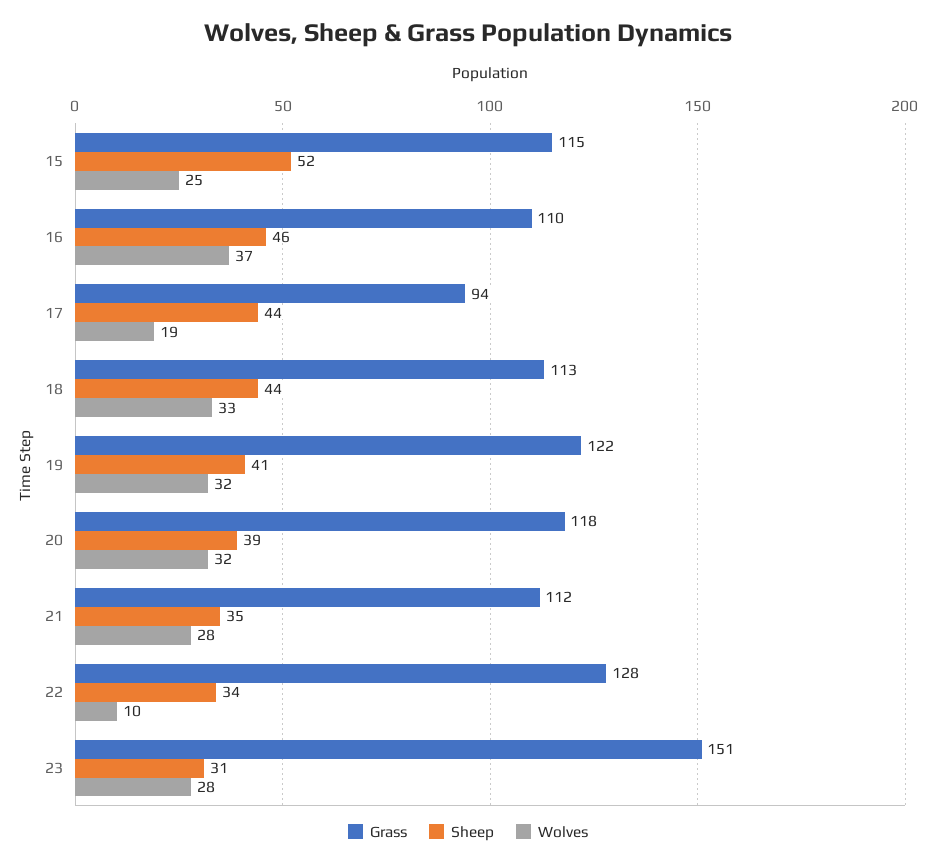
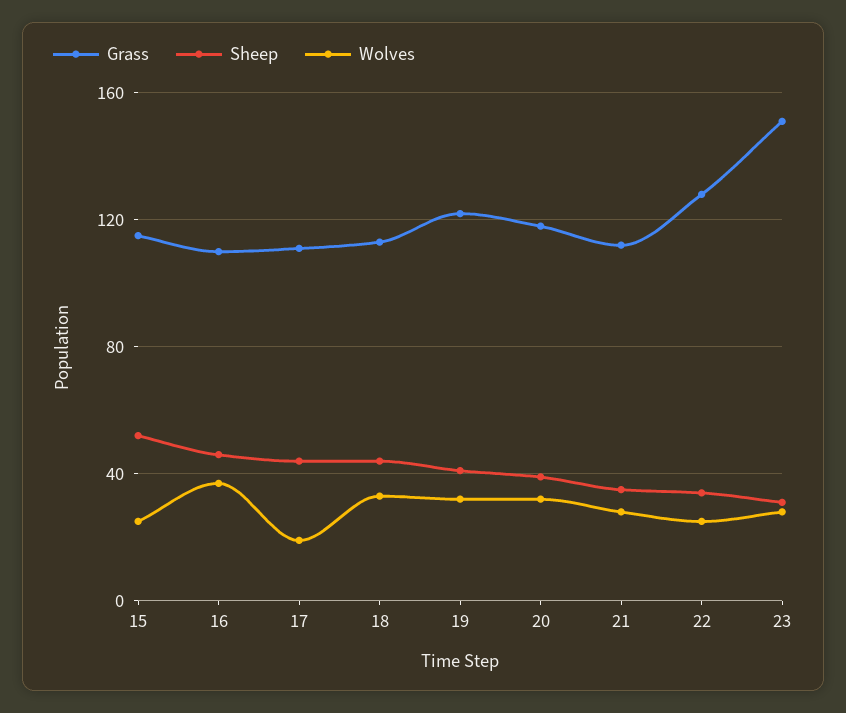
Grass, 17: 94 -> 110
Wolves, 22: 10 -> 25

